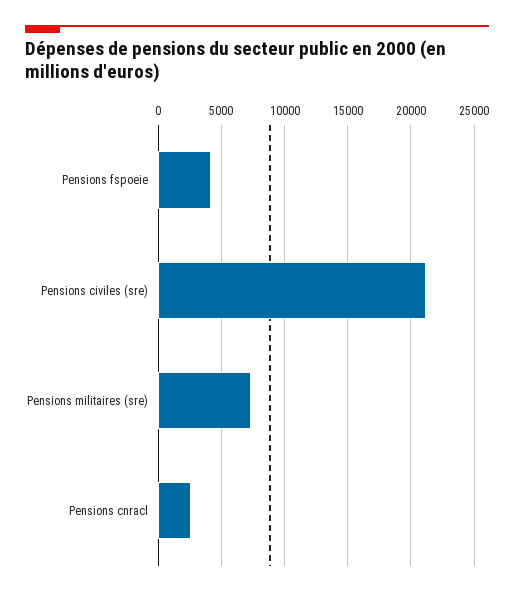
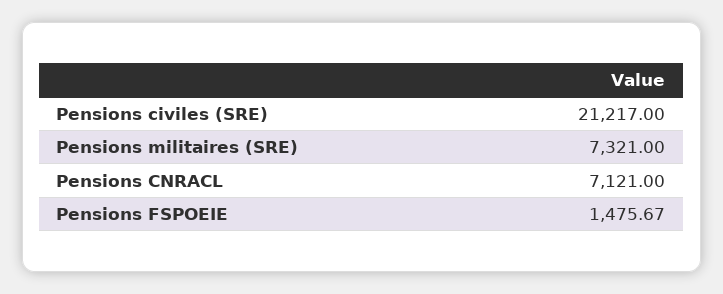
Pensions fspoeie: 4000 -> 1475.67
Pensions cnracl: 2500 -> 7121

